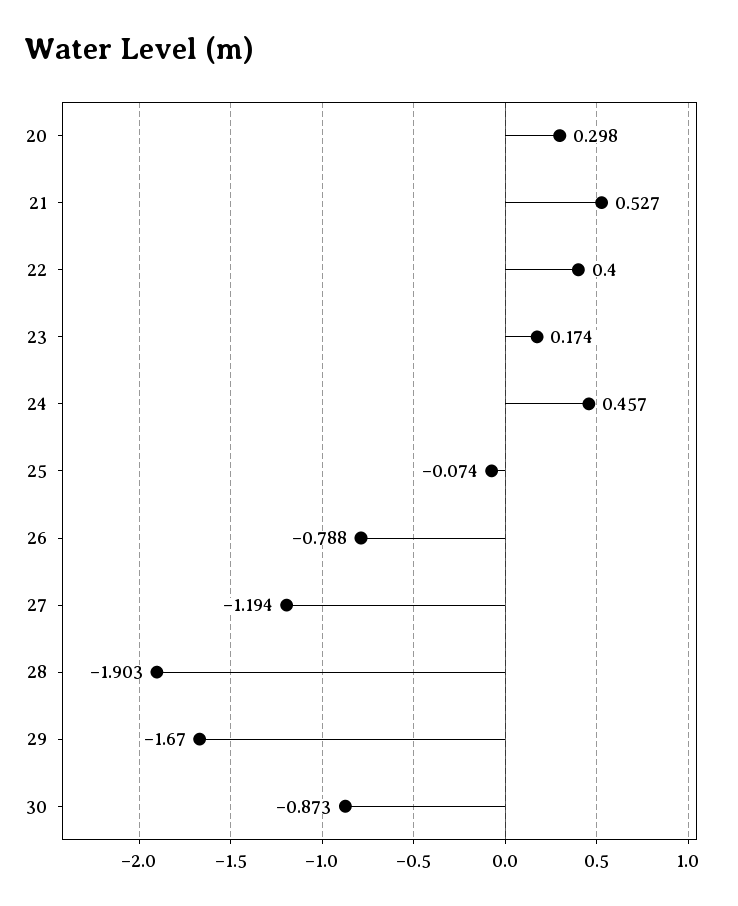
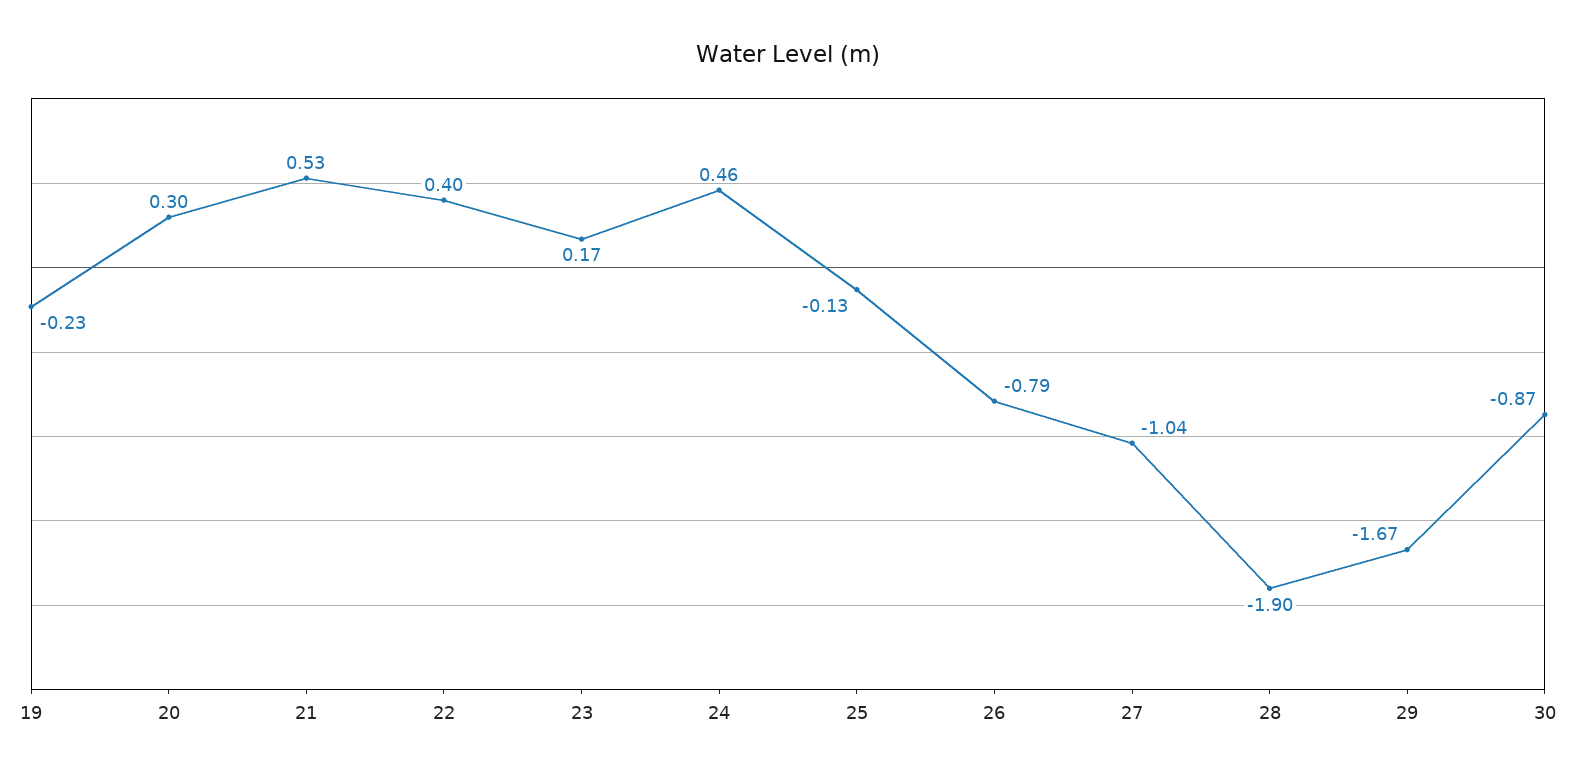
25: -0.074 -> -0.13
27: -1.194 -> -1.04
19: none -> -0.23

